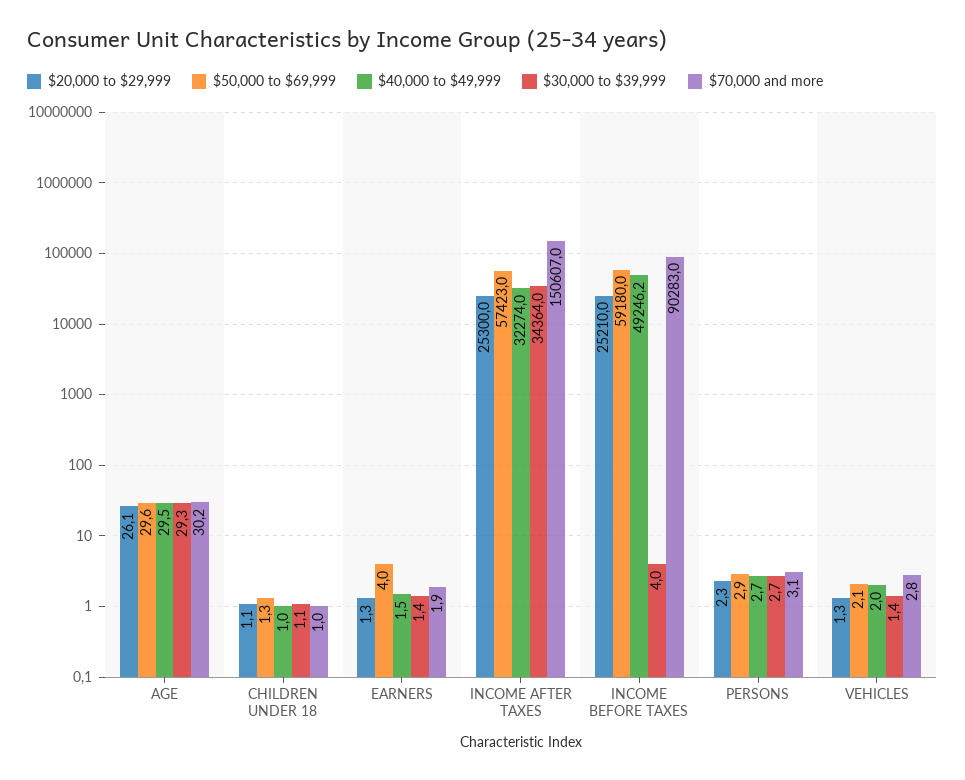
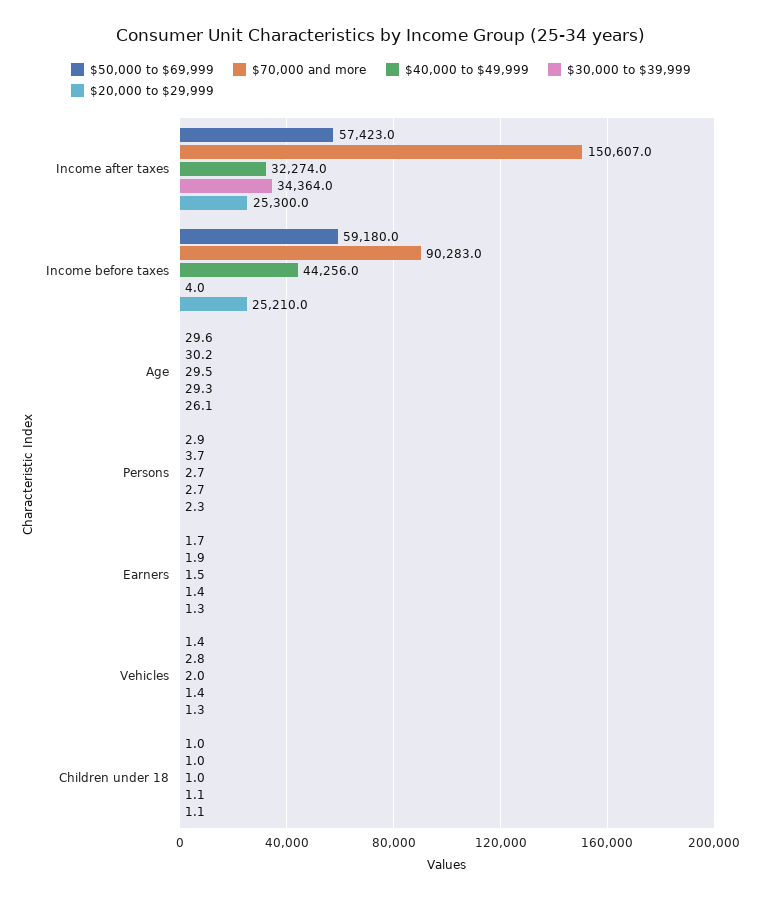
$50,000 to $69,999, CHILDREN UNDER 18: 1.3 -> 1
$50,000 to $69,999, EARNERS: 4 -> 1.7
$40,000 to $49,999, INCOME BEFORE TAXES: 49246.2 -> 44256
$70,000 and more, PERSONS: 3.1 -> 3.7
$50,000 to $69,999, VEHICLES: 2.1 -> 1.4

